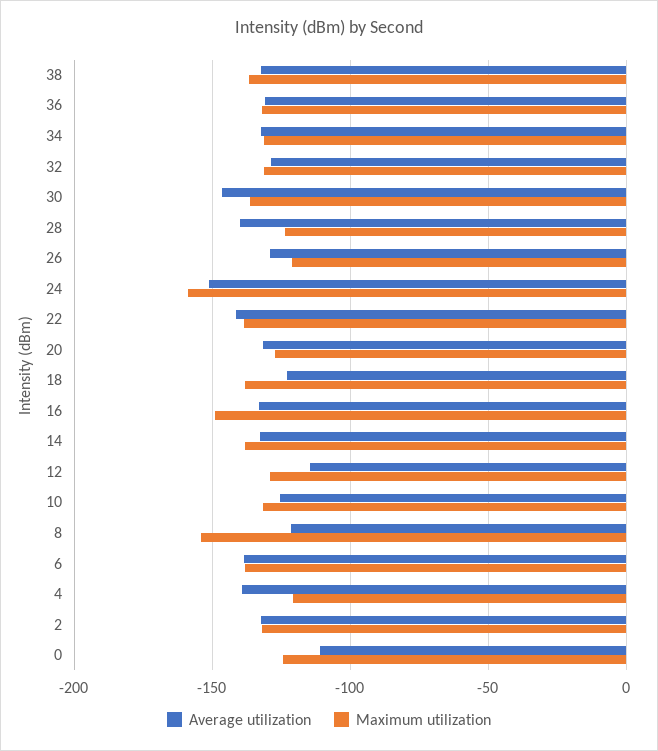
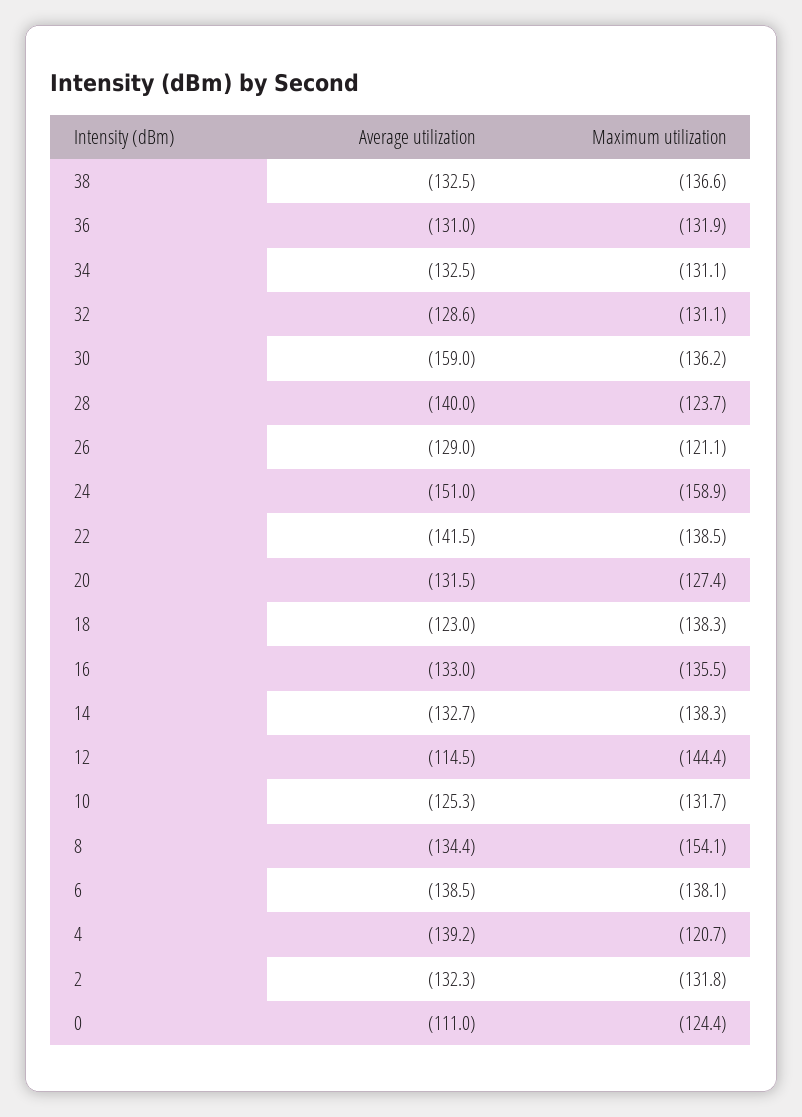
Average utilization, 30: -145 -> -159
Maximum utilization, 16: -150 -> -135.5
Maximum utilization, 12: -130 -> -144.4
Average utilization, 8: -120 -> -134.4

